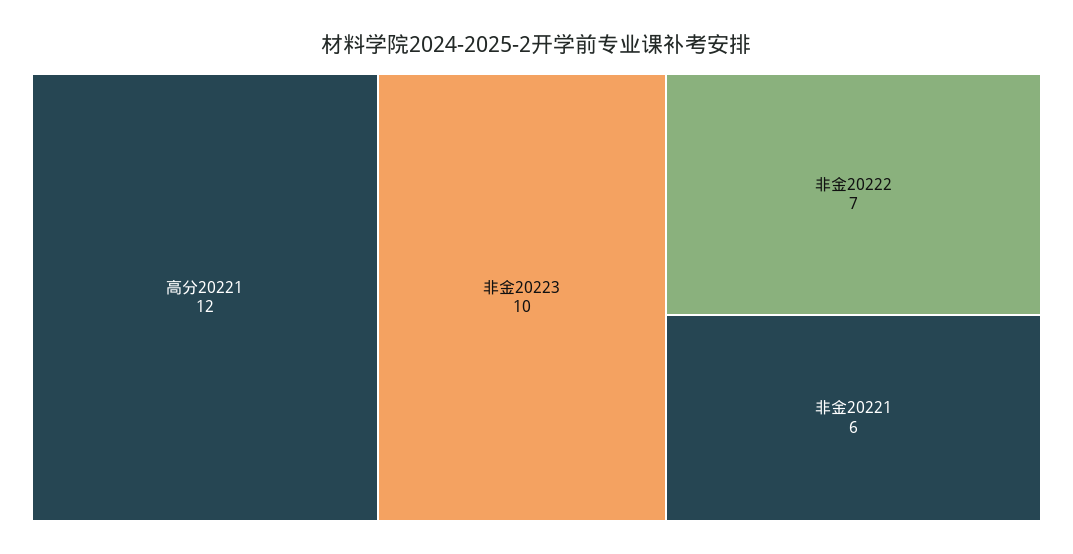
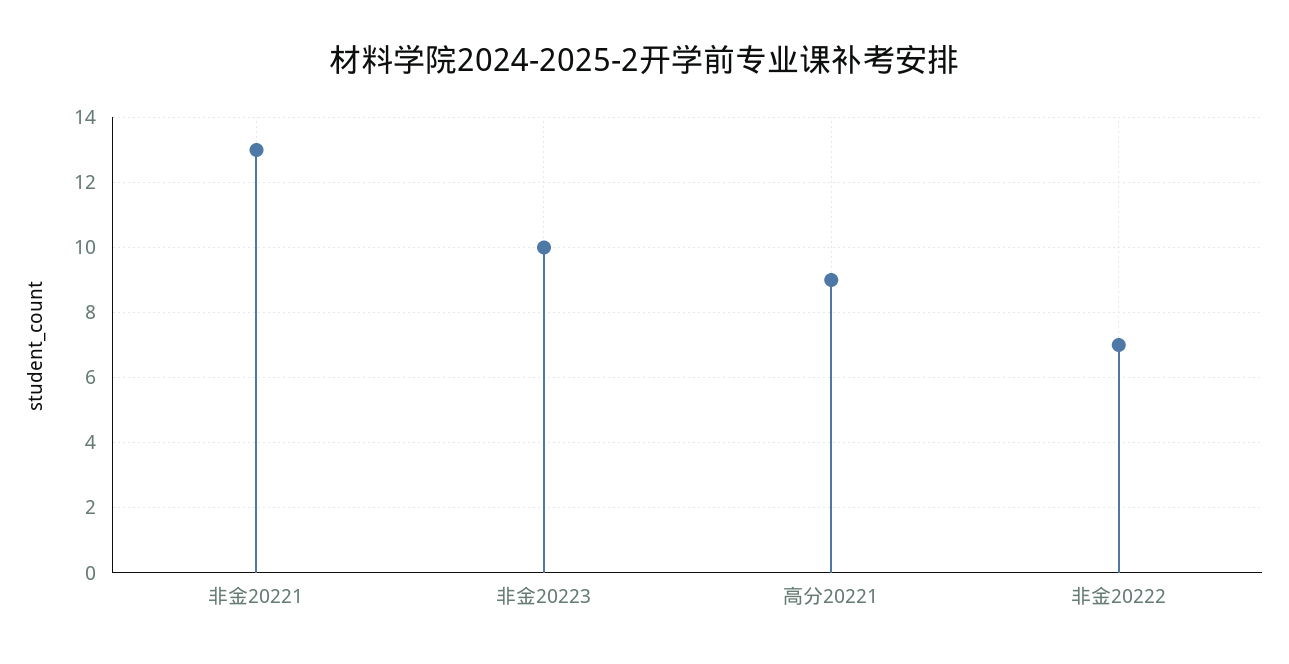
高分20221: 12 -> 9
非金20221: 6 -> 13

